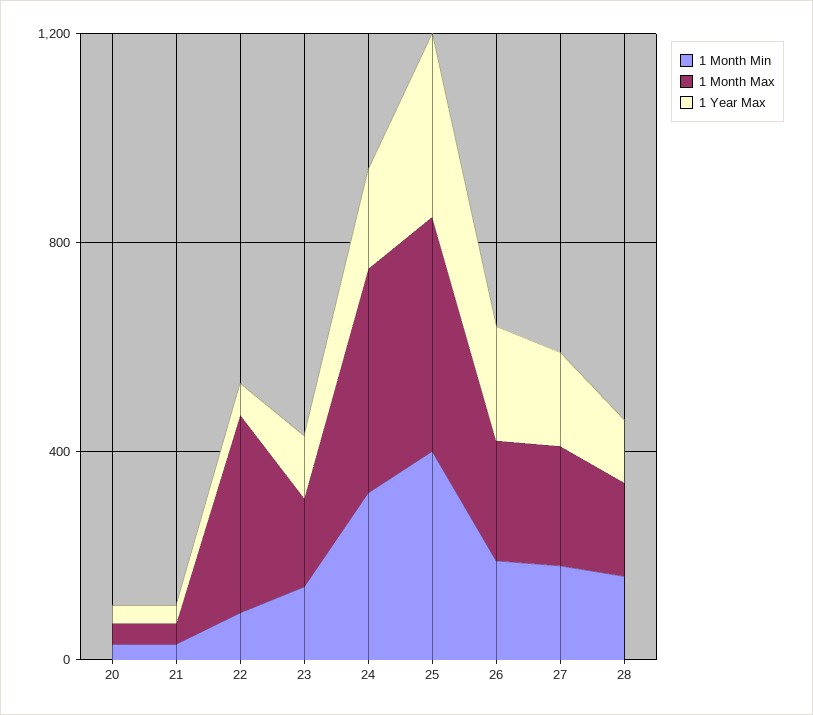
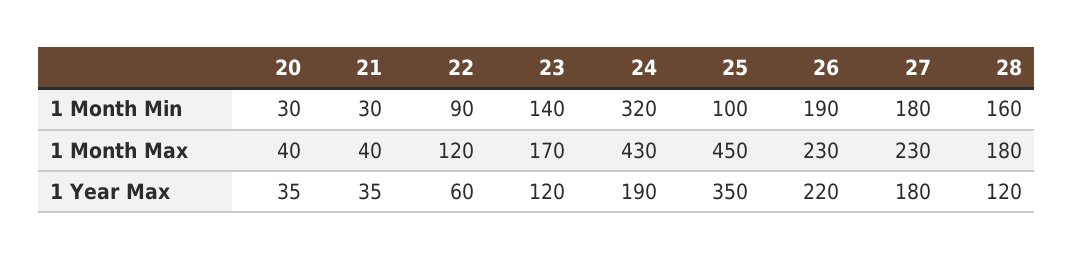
1 Month Max, 22: 400 -> 120
1 Month Min, 25: 400 -> 100

